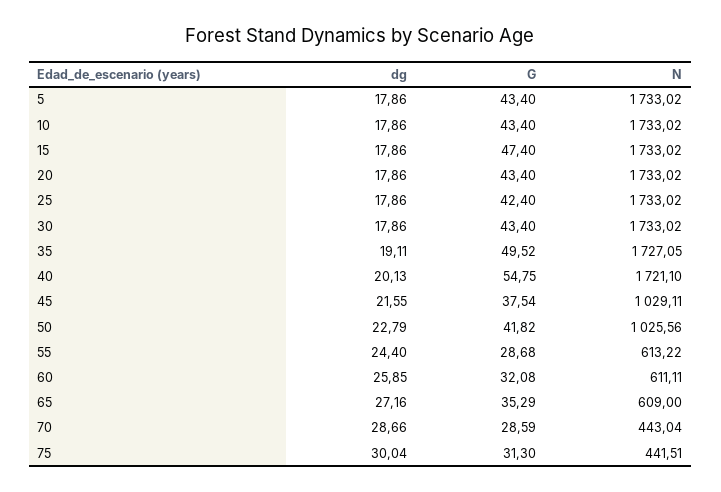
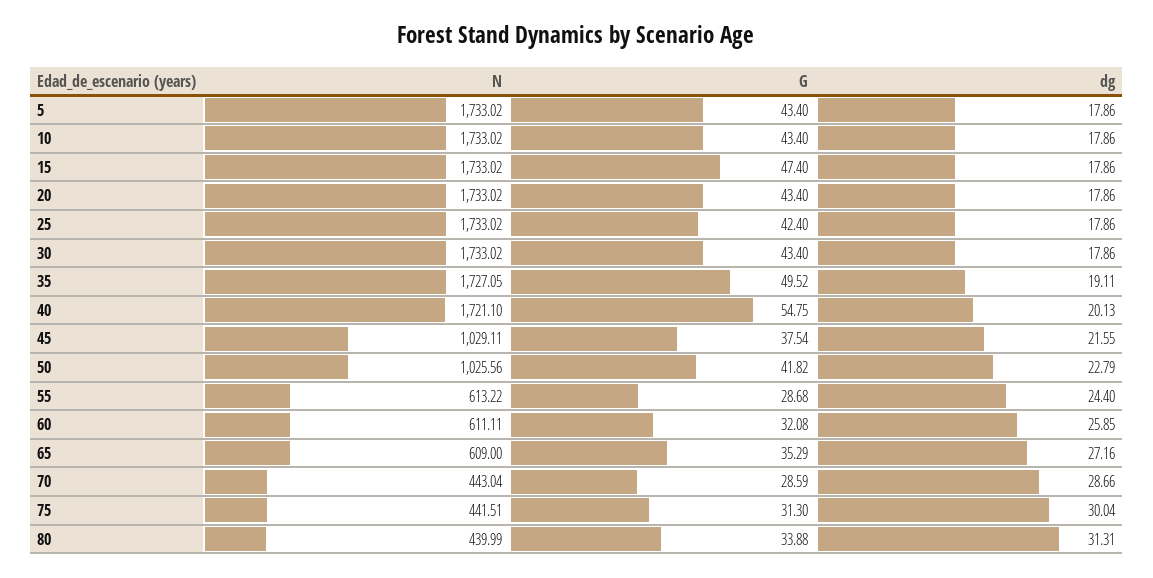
N, 80: none -> 439.99
G, 80: none -> 33.88
dg, 80: none -> 31.31

